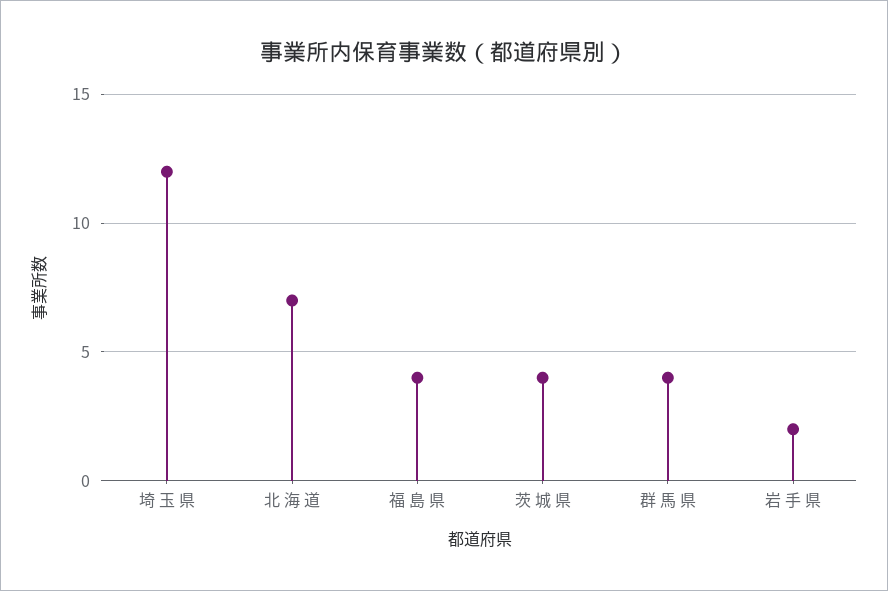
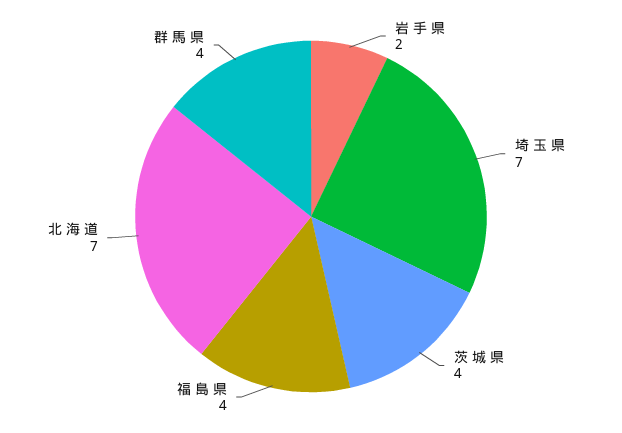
埼 玉 県: 12 -> 7

